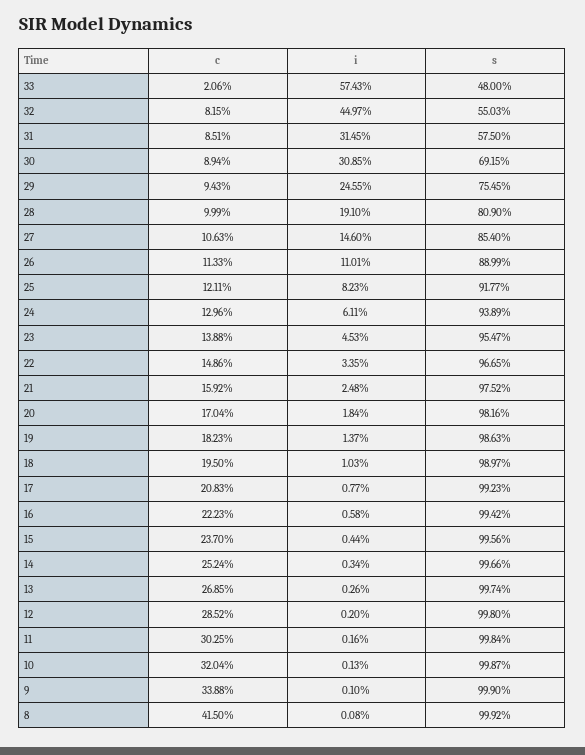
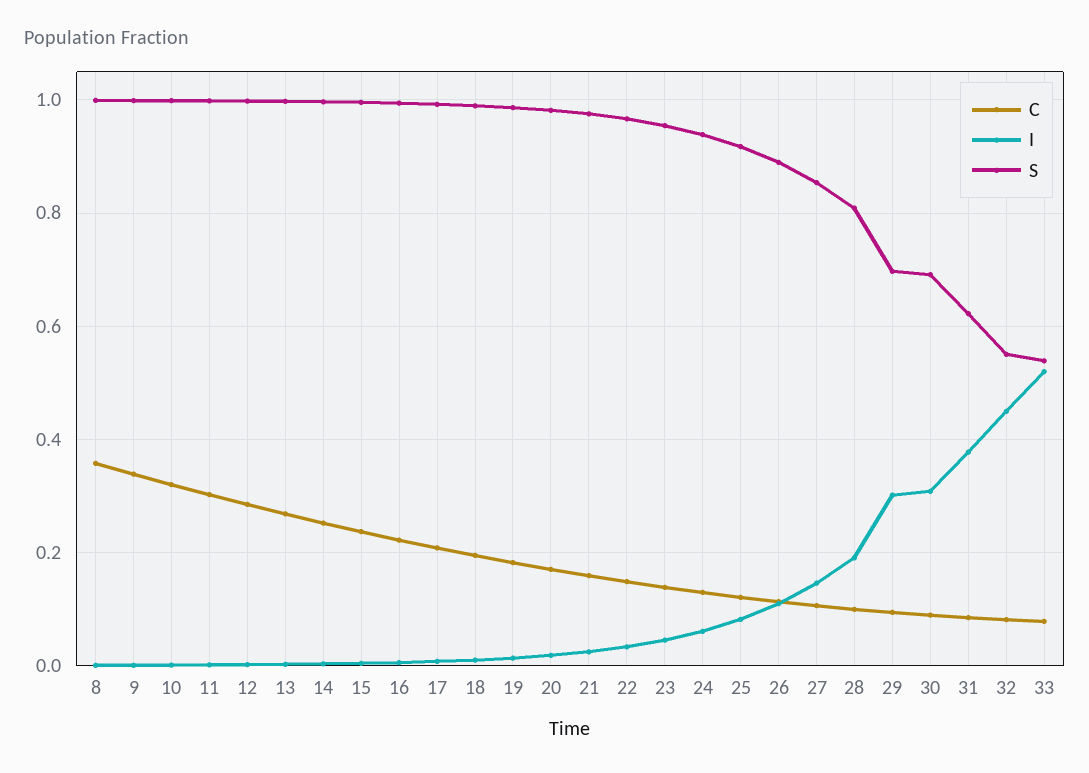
c, 33: 0.0206 -> 0.08
i, 33: 0.5743 -> 0.52
s, 33: 0.48 -> 0.54
i, 31: 0.3145 -> 0.38
s, 31: 0.575 -> 0.62
i, 29: 0.2455 -> 0.3
s, 29: 0.7545 -> 0.7
c, 8: 0.415 -> 0.36

